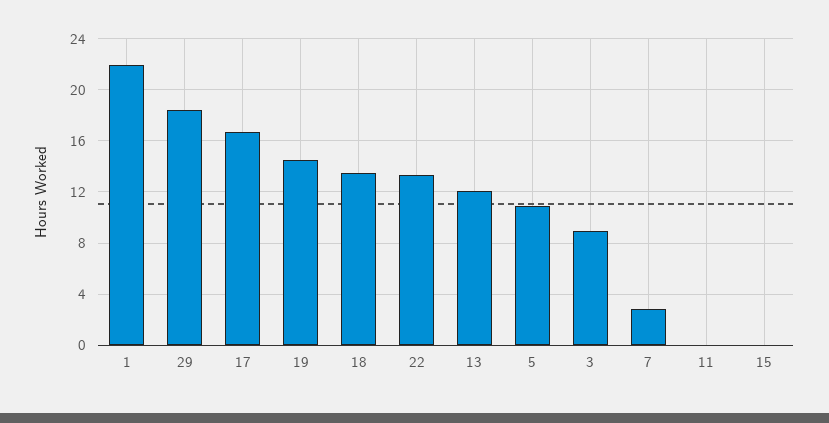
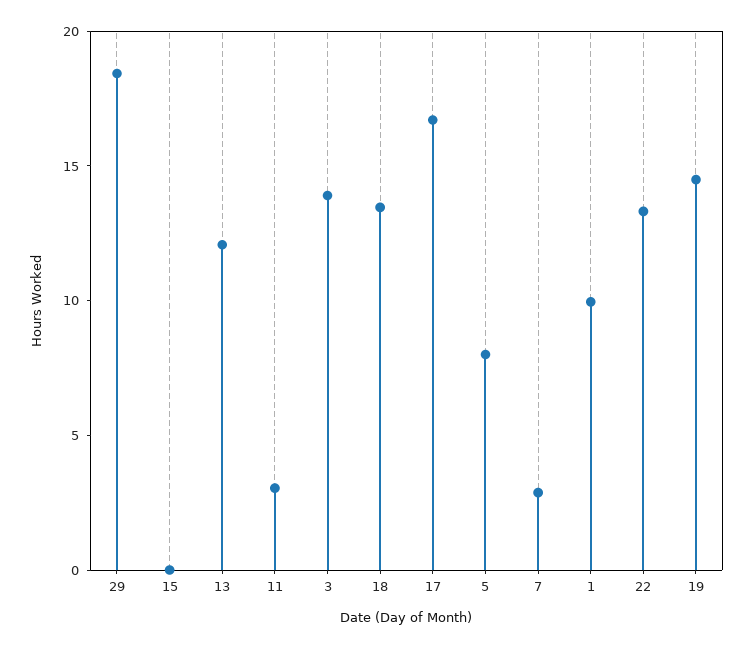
1: 22 -> 10
5: 11 -> 8
3: 9 -> 14
11: 0 -> 3

